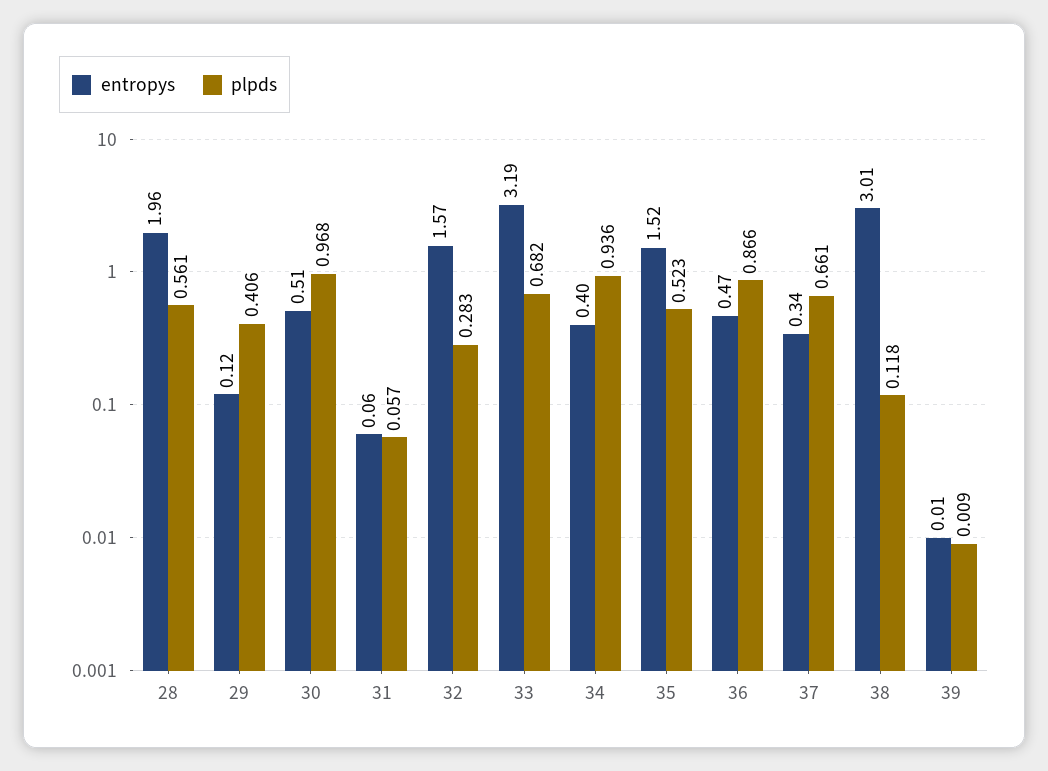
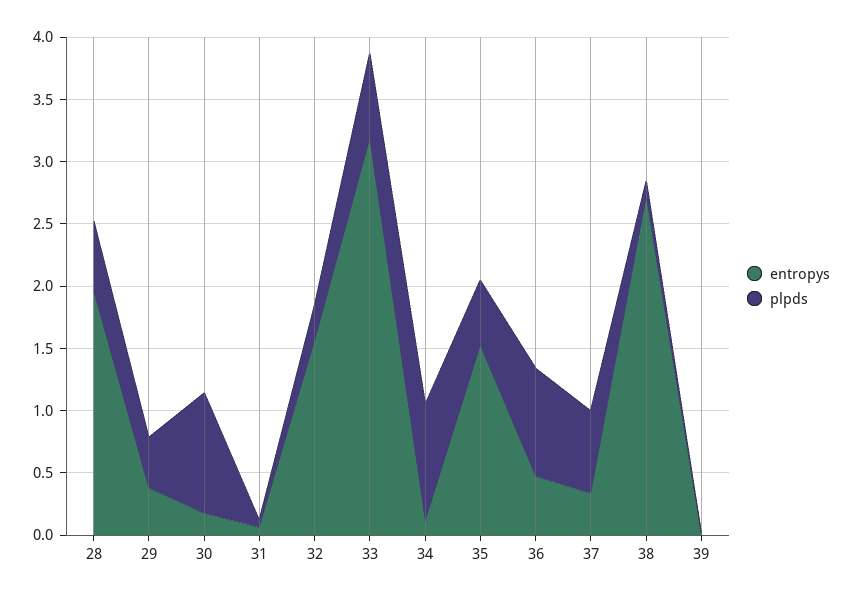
entropys, 29: 0.12 -> 0.4
entropys, 30: 0.51 -> 0.2
entropys, 34: 0.4 -> 0.1
entropys, 38: 3.01 -> 2.7

